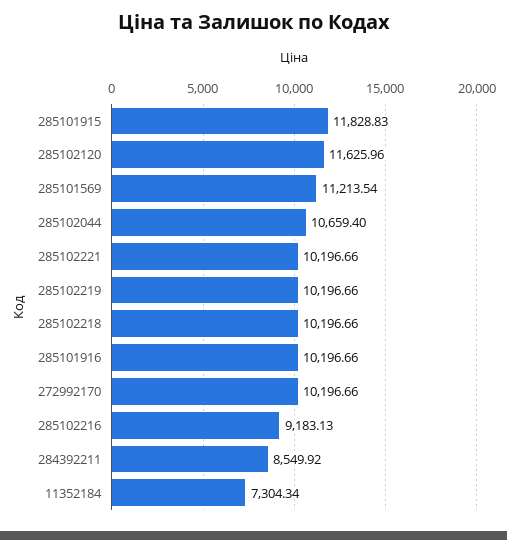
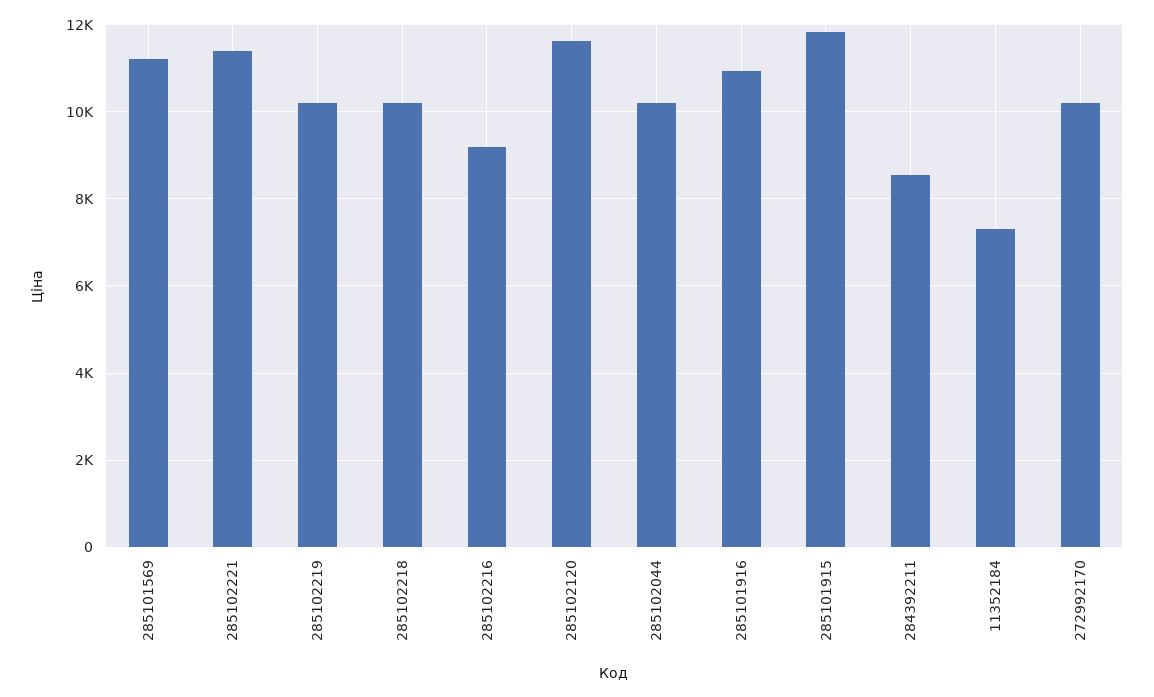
285102044: 10659.4 -> 10200
285102221: 10196.66 -> 11400
285101916: 10196.66 -> 11000

